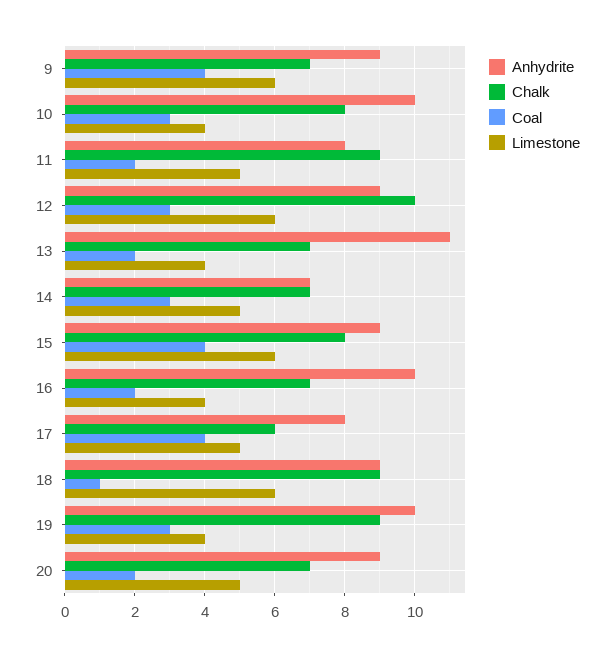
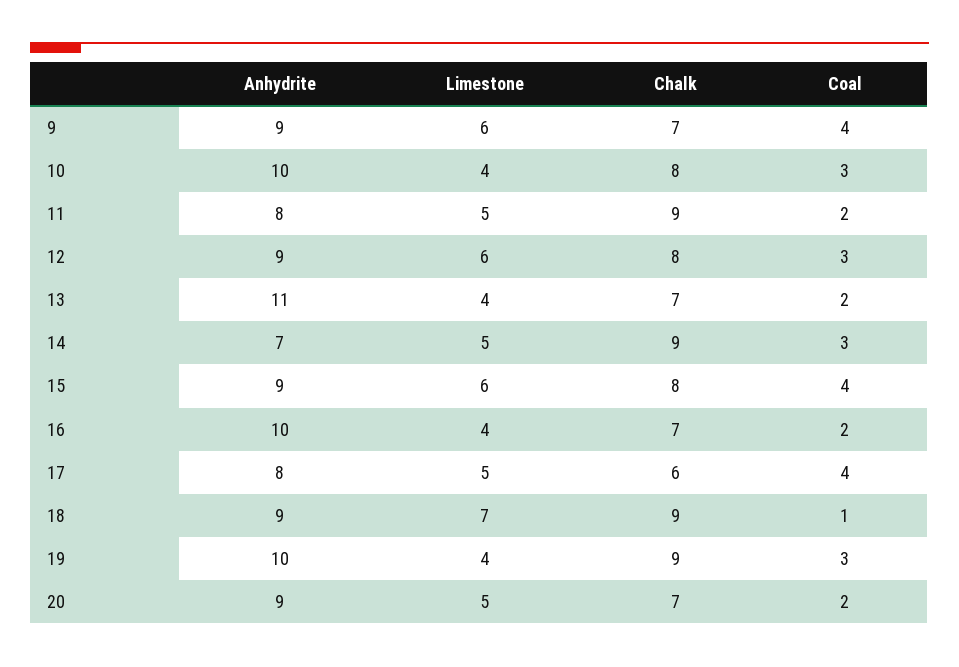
Chalk, 12: 10 -> 8
Chalk, 14: 7 -> 9
Limestone, 18: 6 -> 7

